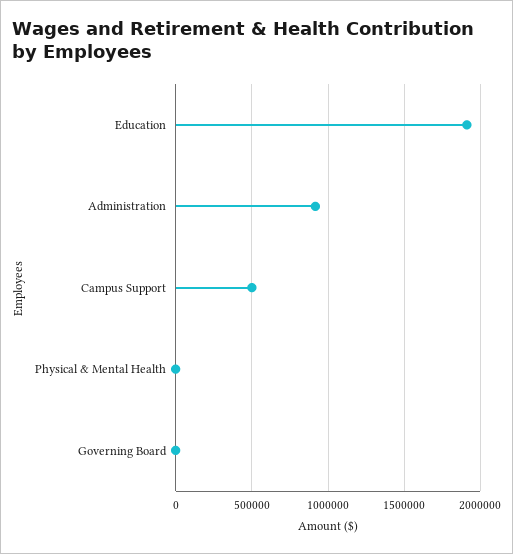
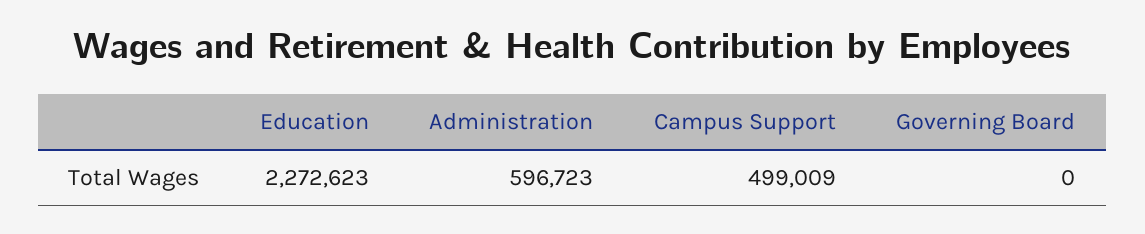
Education: 1900000 -> 2272623
Administration: 900000 -> 596723
Physical & Mental Health: 0 -> none

